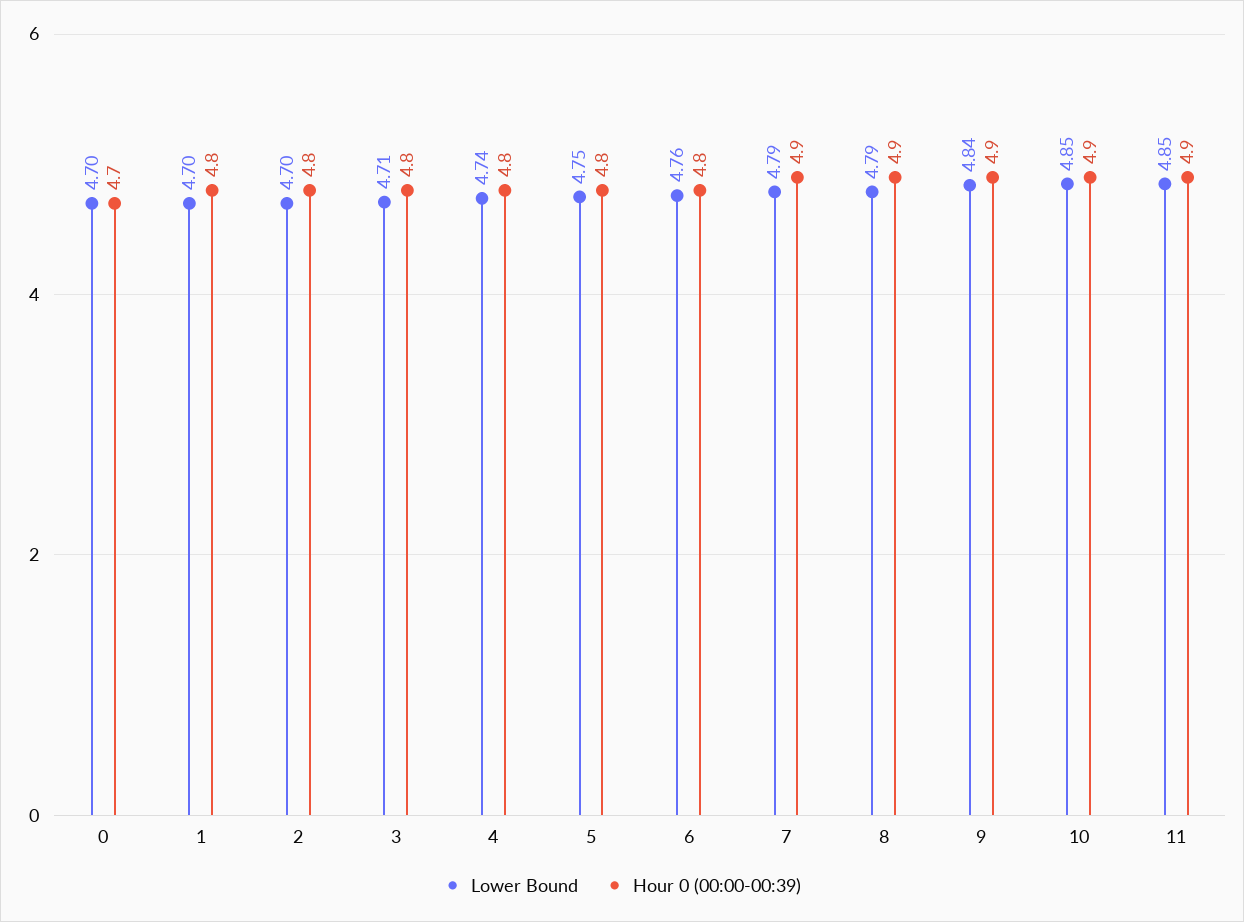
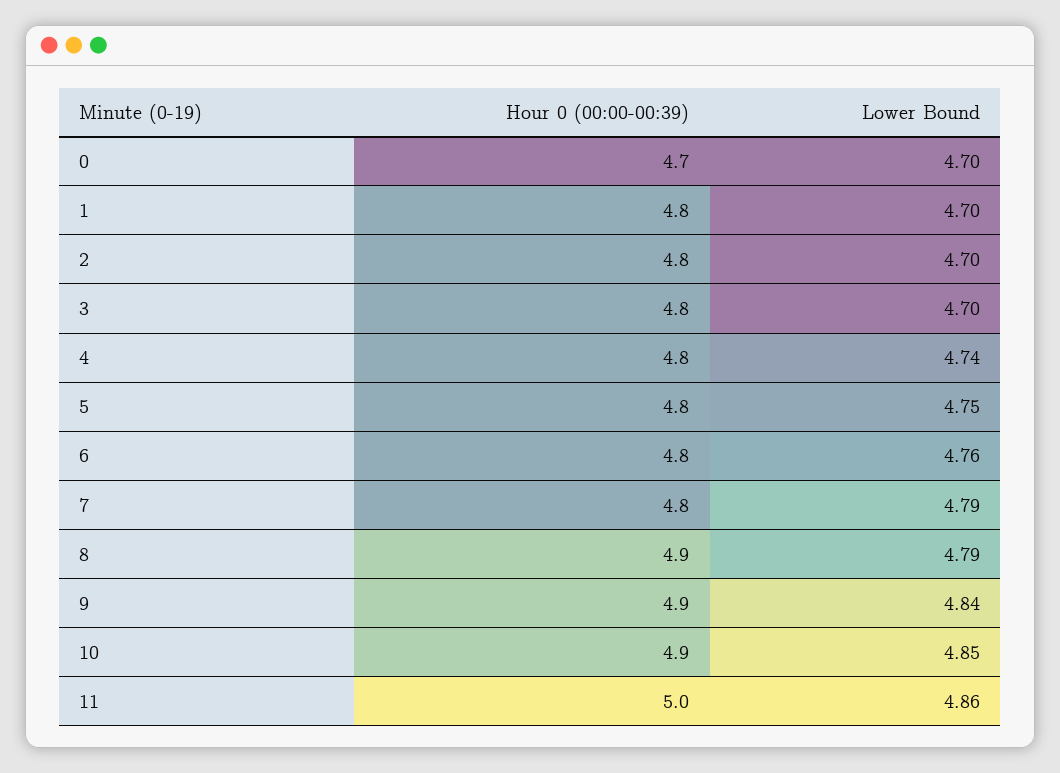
Lower Bound, 3: 4.71 -> 4.7
Hour 0 (00:00-00:39), 7: 4.9 -> 4.8
Lower Bound, 11: 4.85 -> 4.86
Hour 0 (00:00-00:39), 11: 4.9 -> 5

